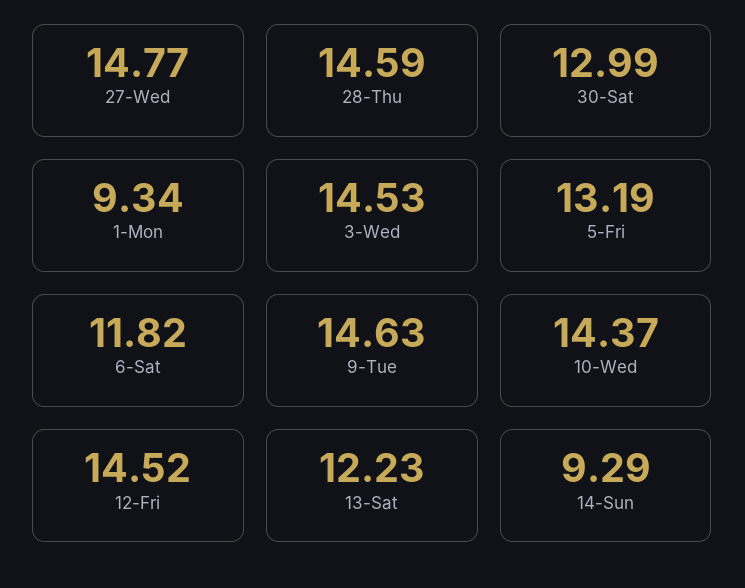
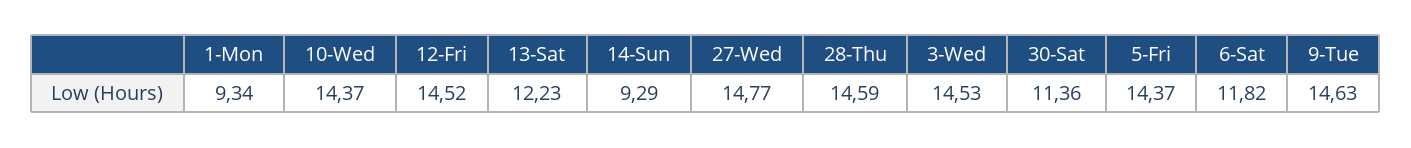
30-Sat: 12.99 -> 11.36
5-Fri: 13.19 -> 14.37

